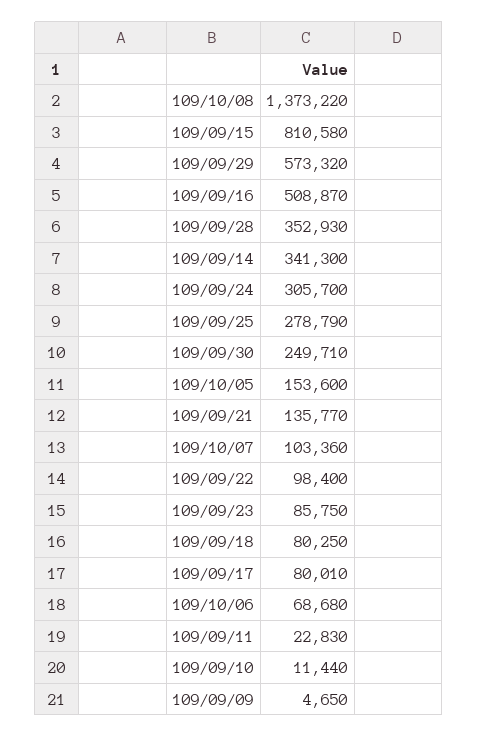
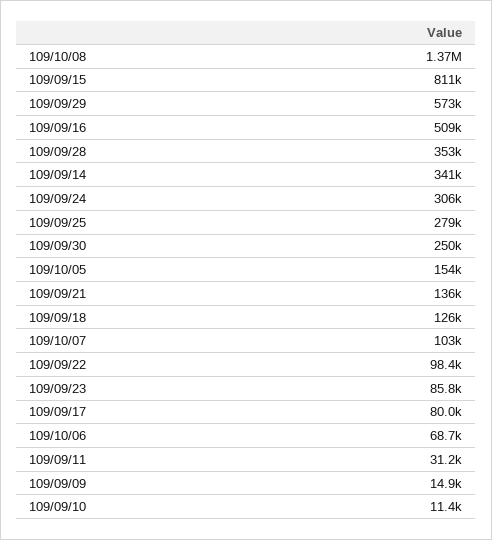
109/09/18: 80250 -> 126000
109/09/11: 22830 -> 31200
109/09/09: 4650 -> 14900

